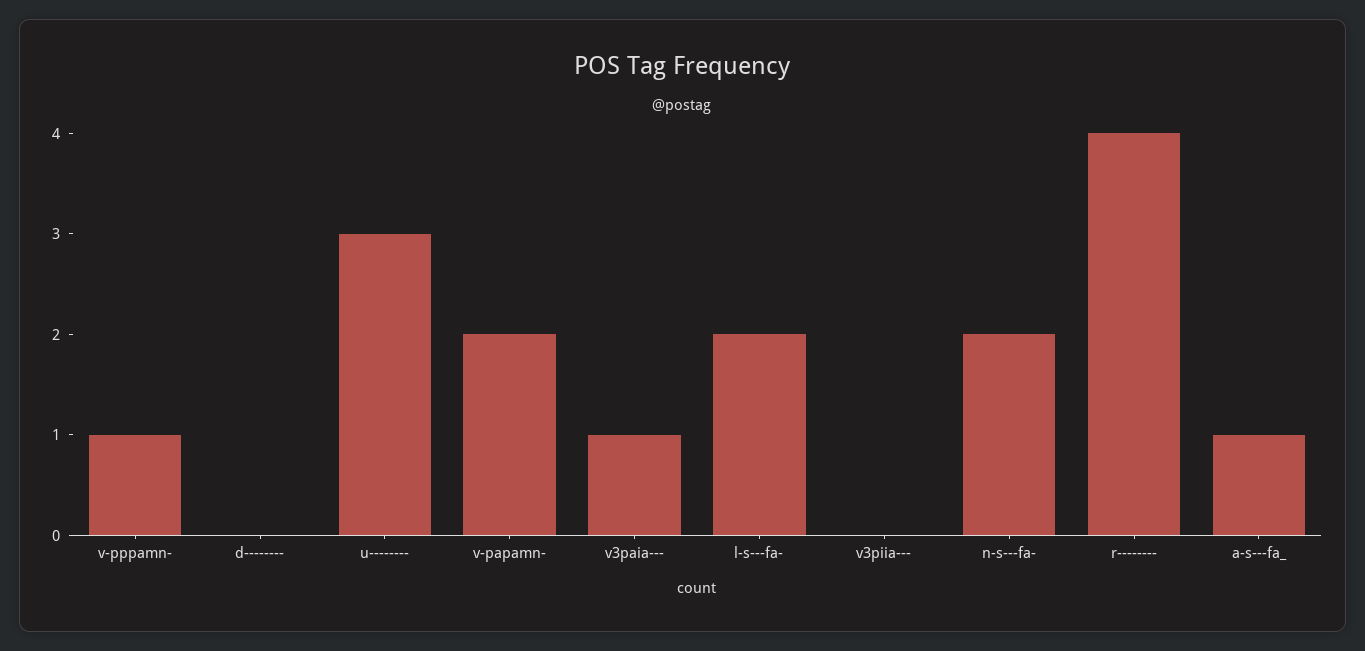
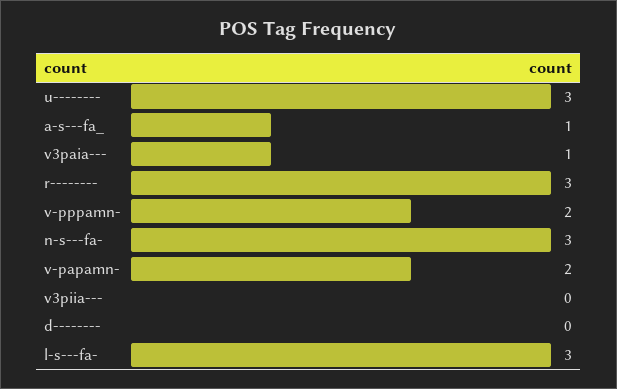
v-pppamn-: 1 -> 2
l-s---fa-: 2 -> 3
n-s---fa-: 2 -> 3
r--------: 4 -> 3

